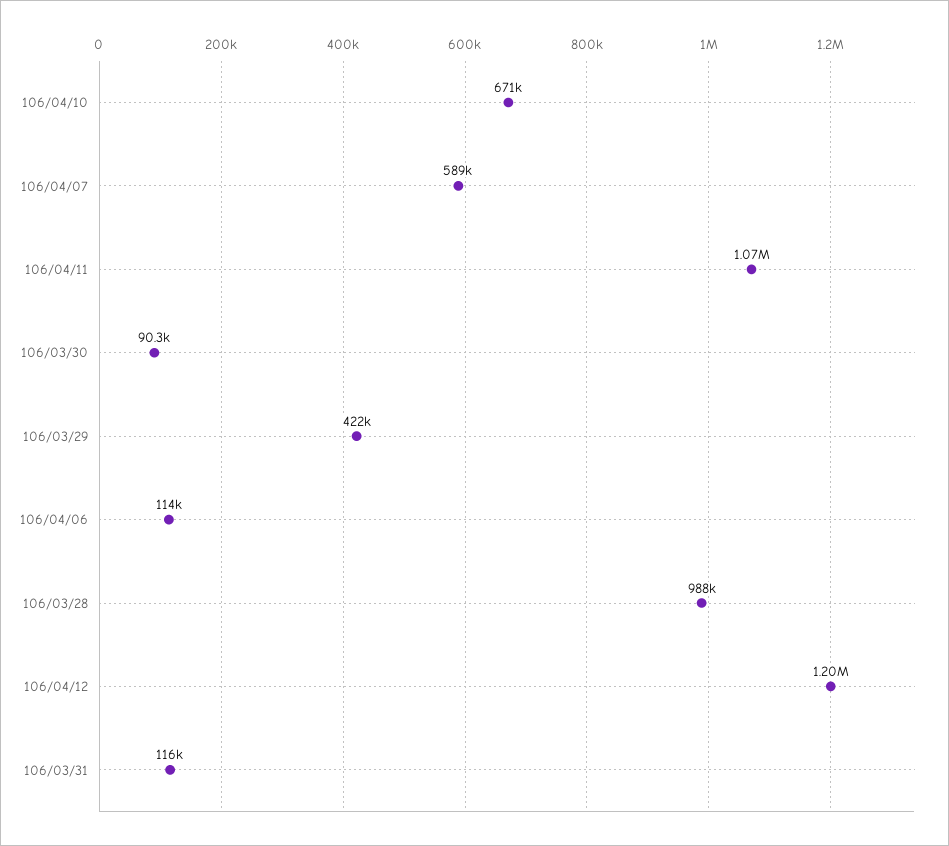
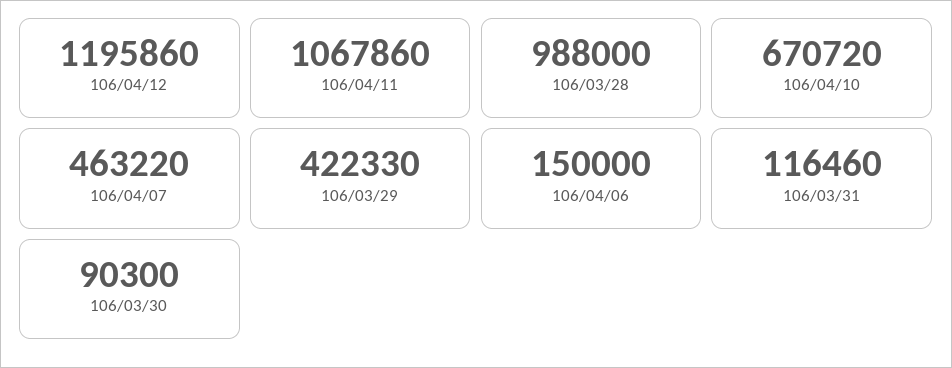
106/04/07: 589000 -> 463220
106/04/06: 114000 -> 150000

